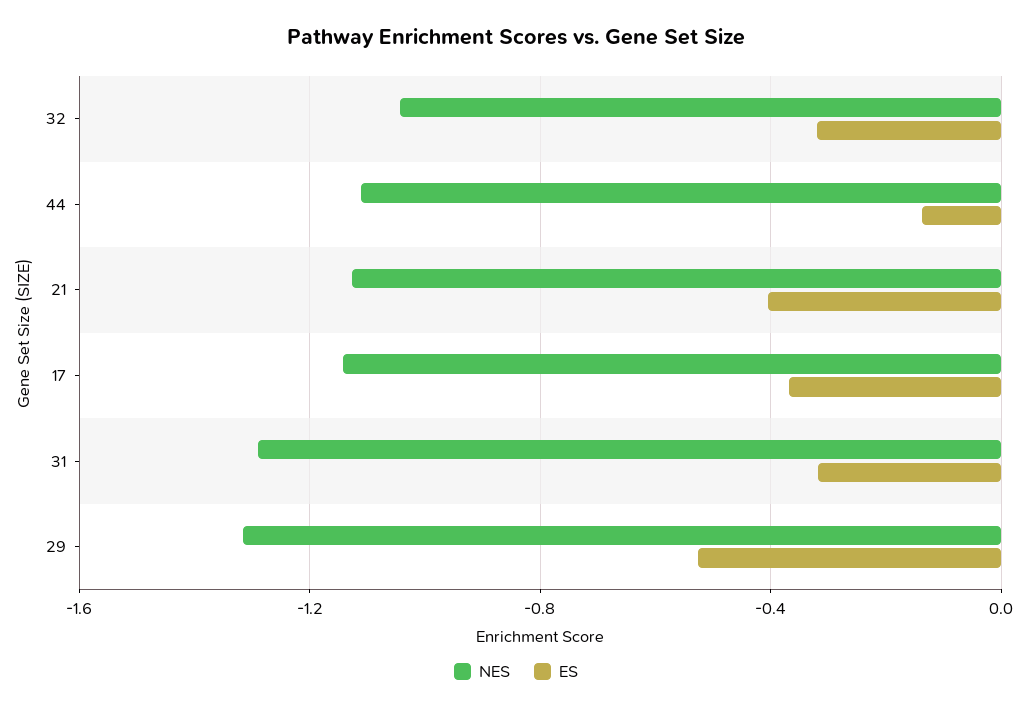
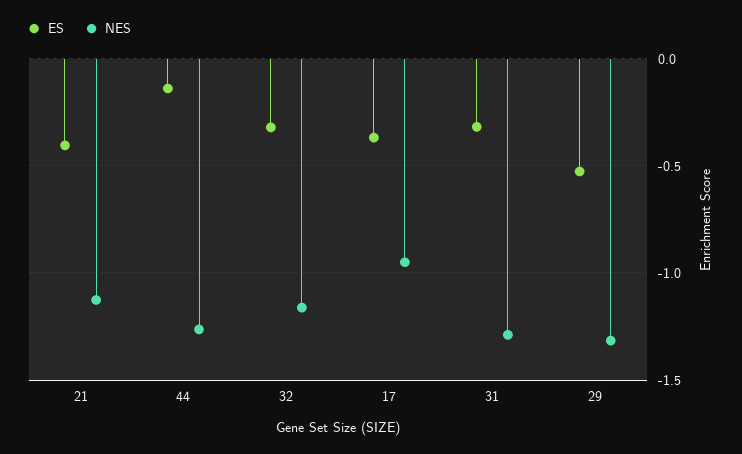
NES, 32: -1.05 -> -1.15
NES, 44: -1.1 -> -1.25
NES, 17: -1.15 -> -0.95

